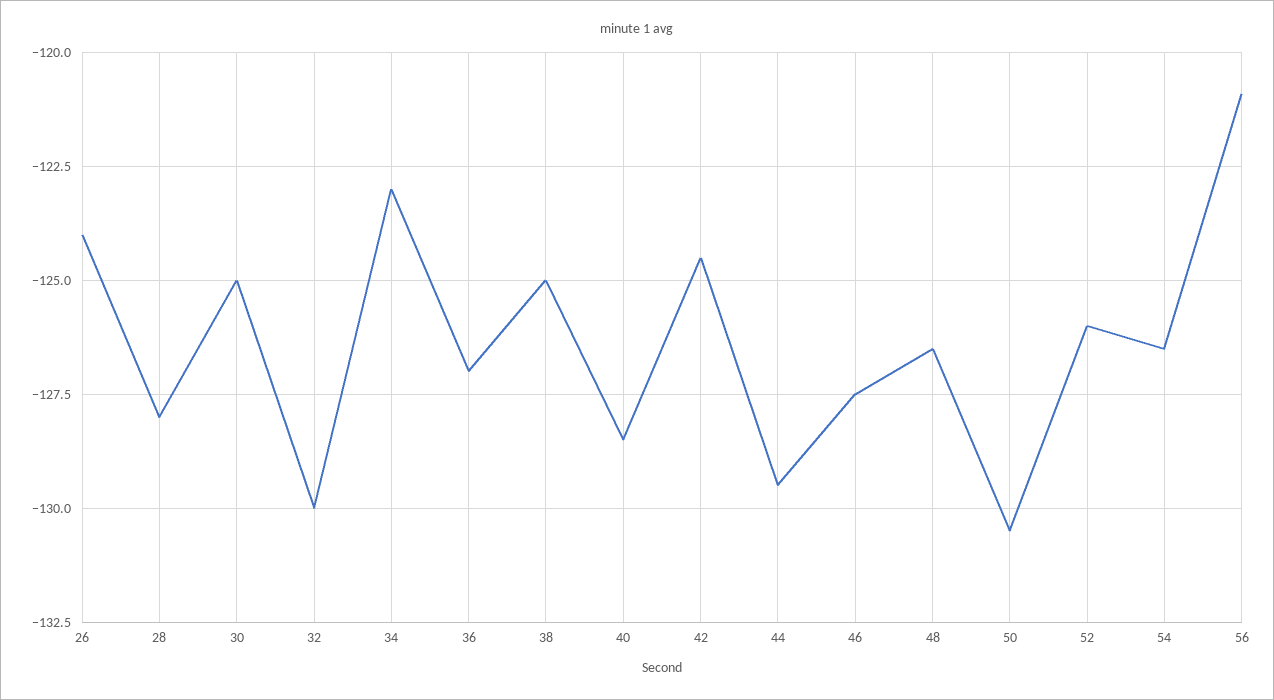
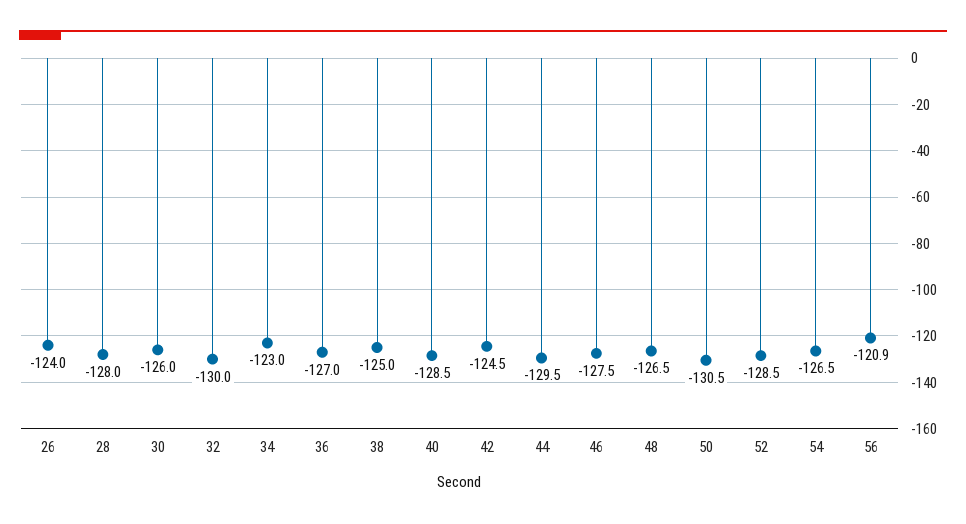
30: -125 -> -126
52: -126 -> -128.5

